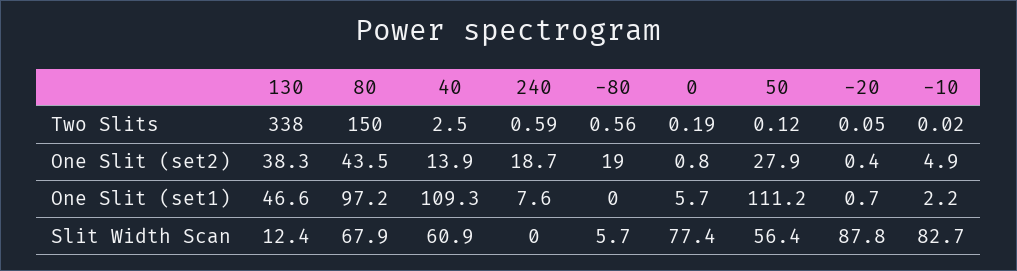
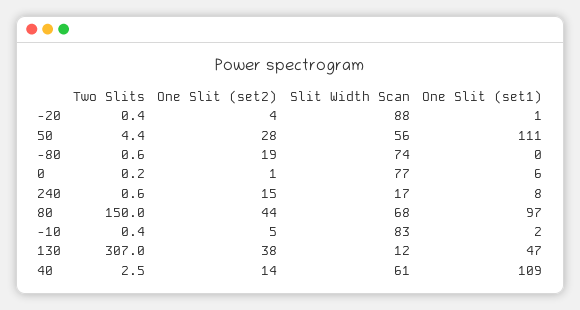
130, Two Slits: 338 -> 307
50, Two Slits: 0.12 -> 4.4
-20, Two Slits: 0.05 -> 0.4
-10, Two Slits: 0.02 -> 0.4
240, One Slit (set2): 18.7 -> 15
-20, One Slit (set2): 0.4 -> 4
240, Slit Width Scan: 0 -> 17
-80, Slit Width Scan: 5.7 -> 74

